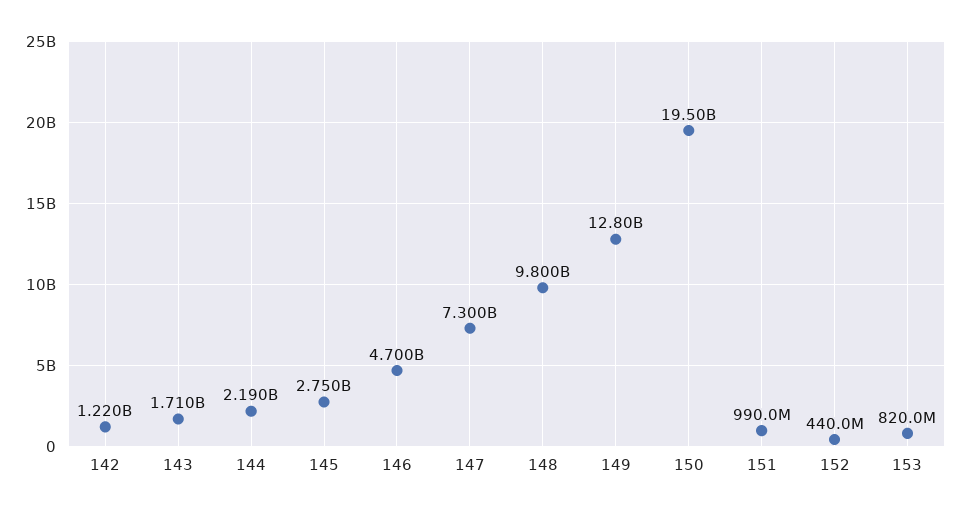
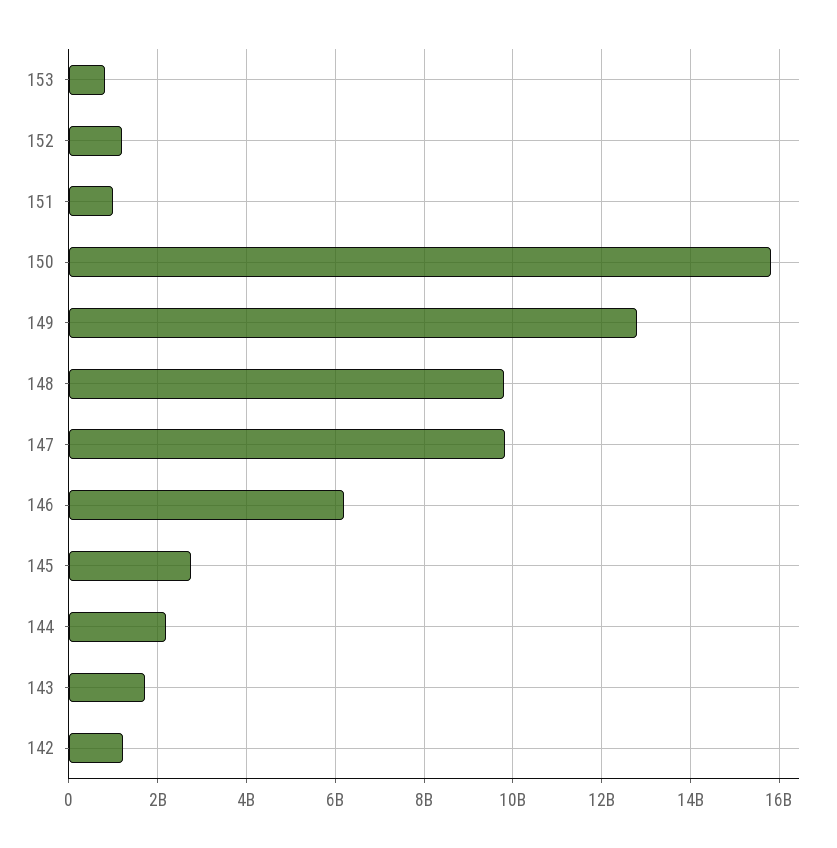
146: 4700000000 -> 6200000000
147: 7300000000 -> 9800000000
150: 19500000000 -> 15800000000
152: 440000000 -> 1200000000

